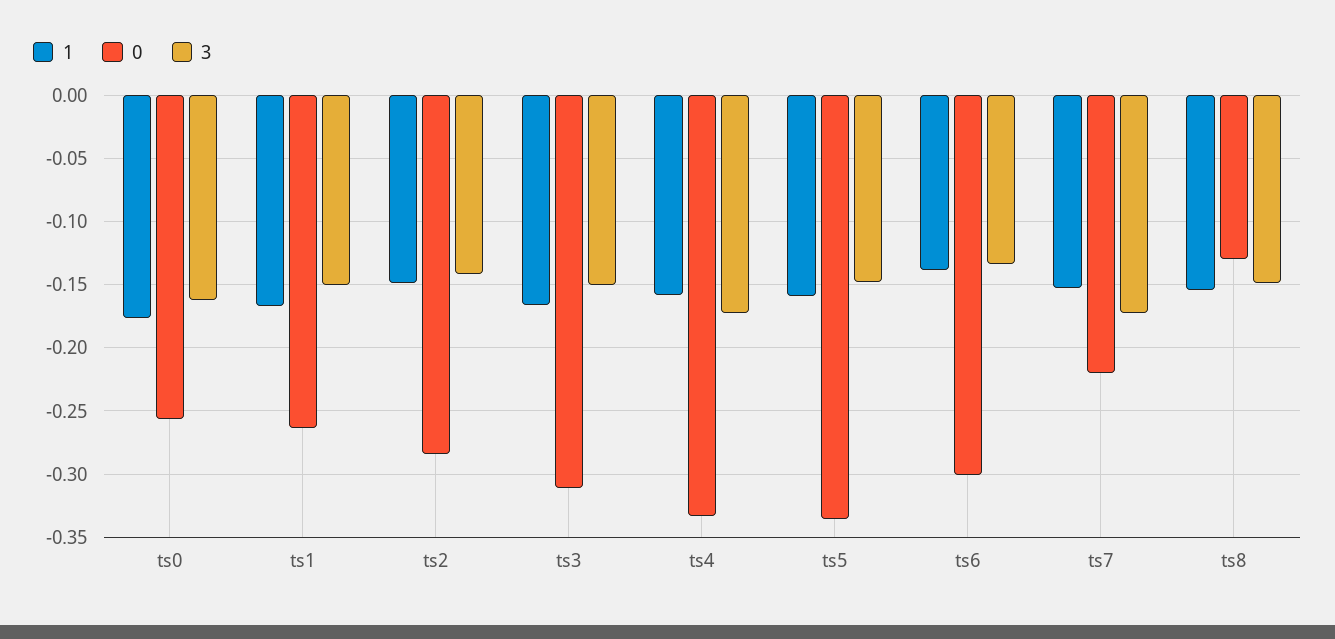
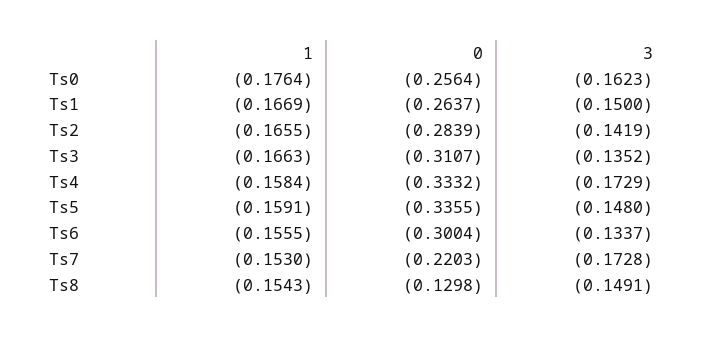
1, ts2: -0.15 -> -0.1655
3, ts3: -0.15 -> -0.1352
1, ts6: -0.14 -> -0.1555

